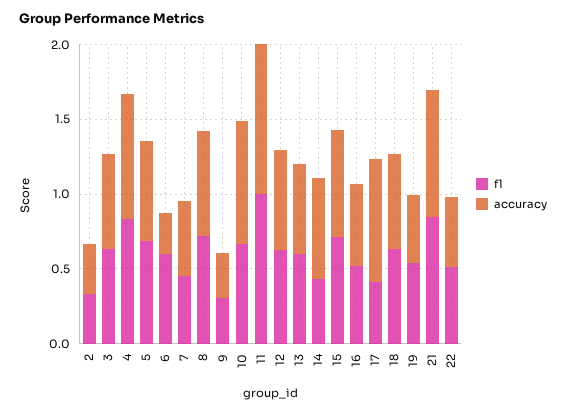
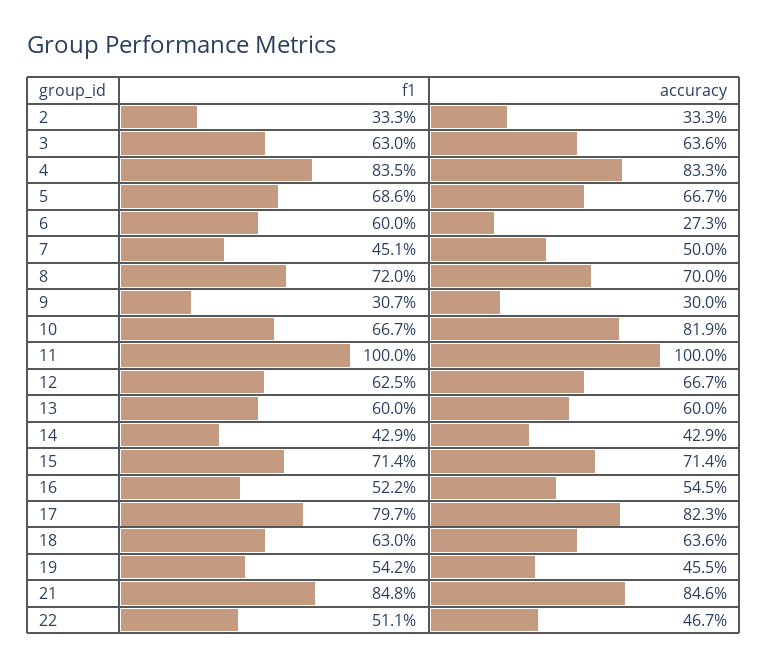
accuracy, 14: 0.7 -> 0.429
f1, 17: 0.4 -> 0.797

